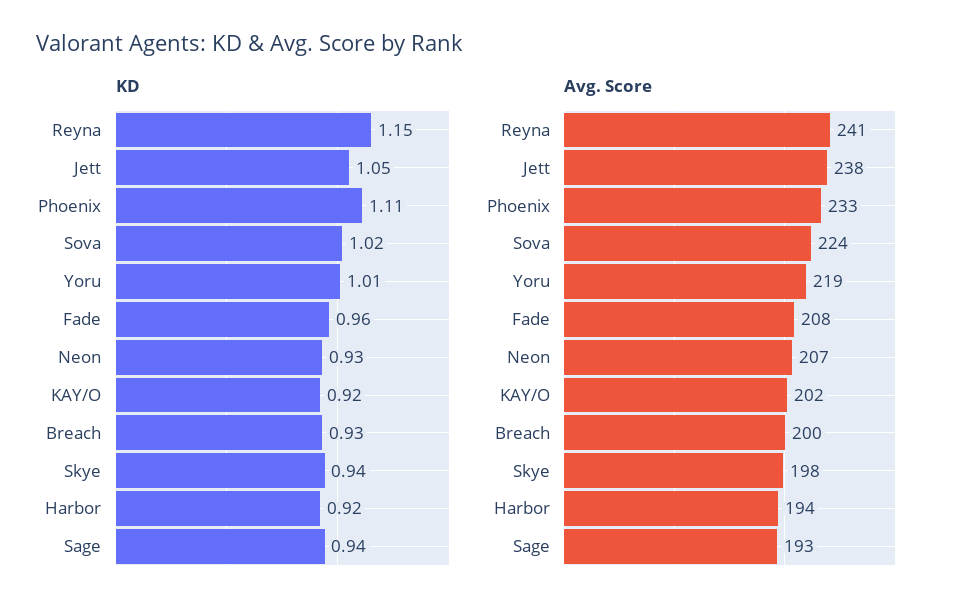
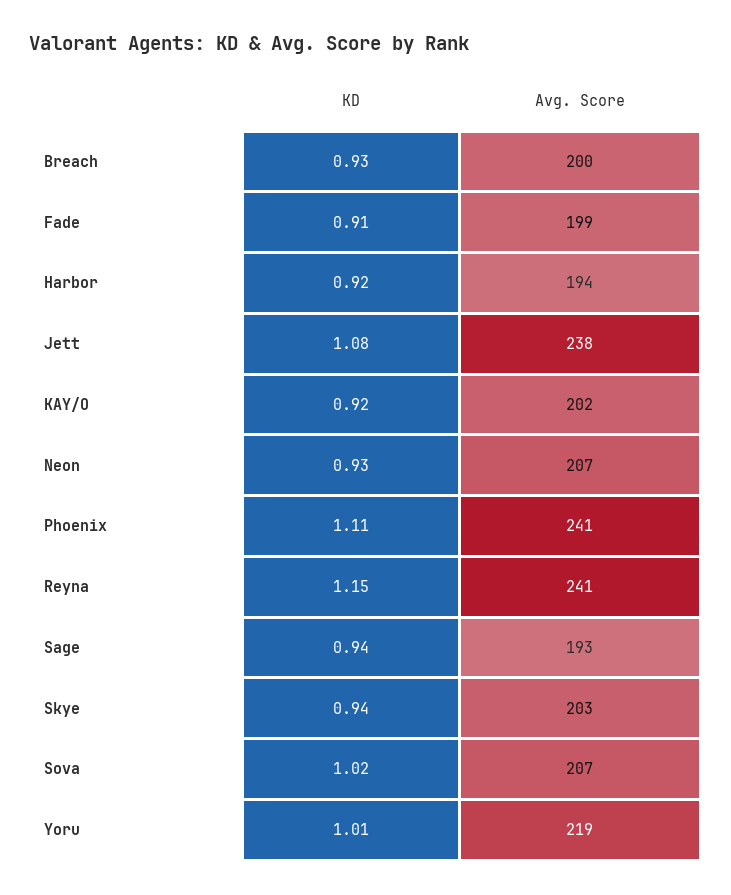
KD, Jett: 1.05 -> 1.08
KD, Fade: 0.96 -> 0.91
Avg. Score, Phoenix: 233 -> 241
Avg. Score, Sova: 224 -> 207
Avg. Score, Fade: 208 -> 199
Avg. Score, Skye: 198 -> 203

